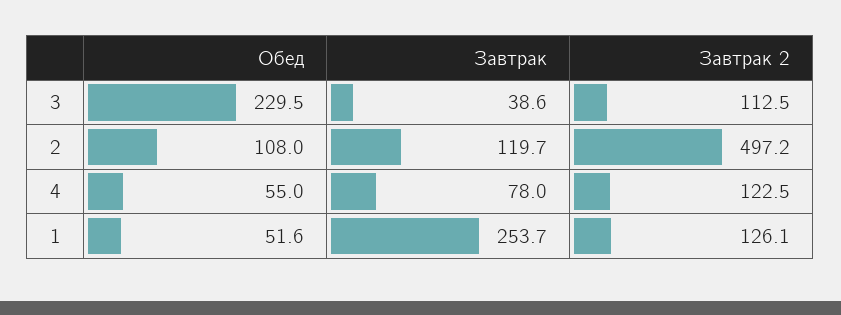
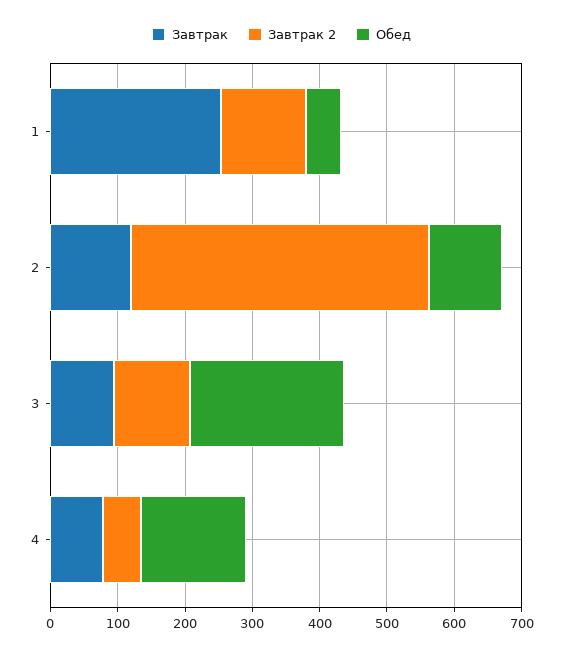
Завтрак, 3: 38.6 -> 100
Завтрак 2, 2: 497.2 -> 440
Обед, 4: 55 -> 160
Завтрак 2, 4: 122.5 -> 60

